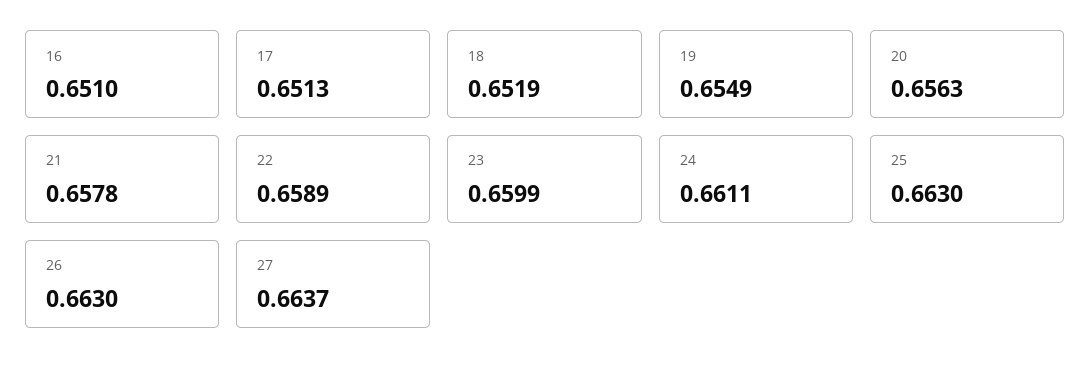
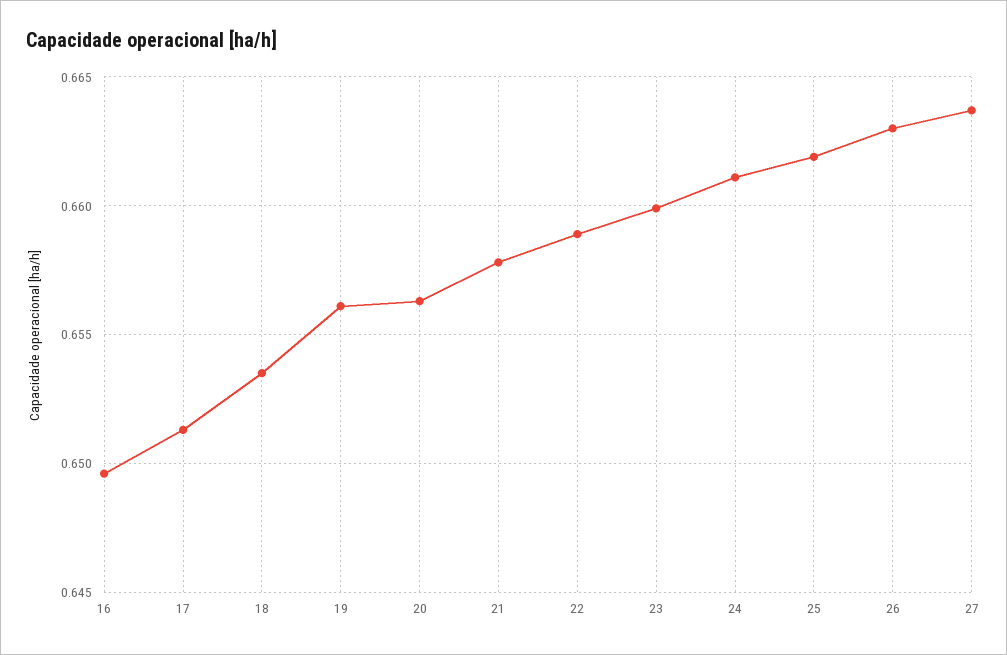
16: 0.651 -> 0.6495
18: 0.6519 -> 0.6535
19: 0.6549 -> 0.656
25: 0.663 -> 0.662

